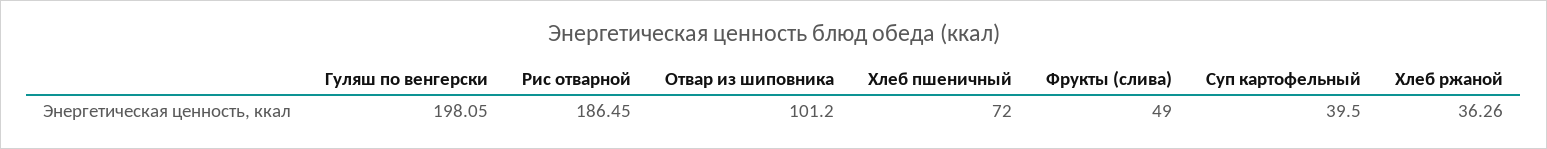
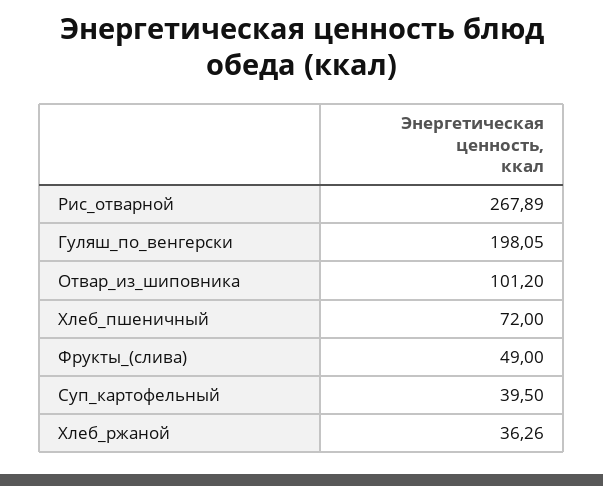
Рис отварной: 186.45 -> 267.89

